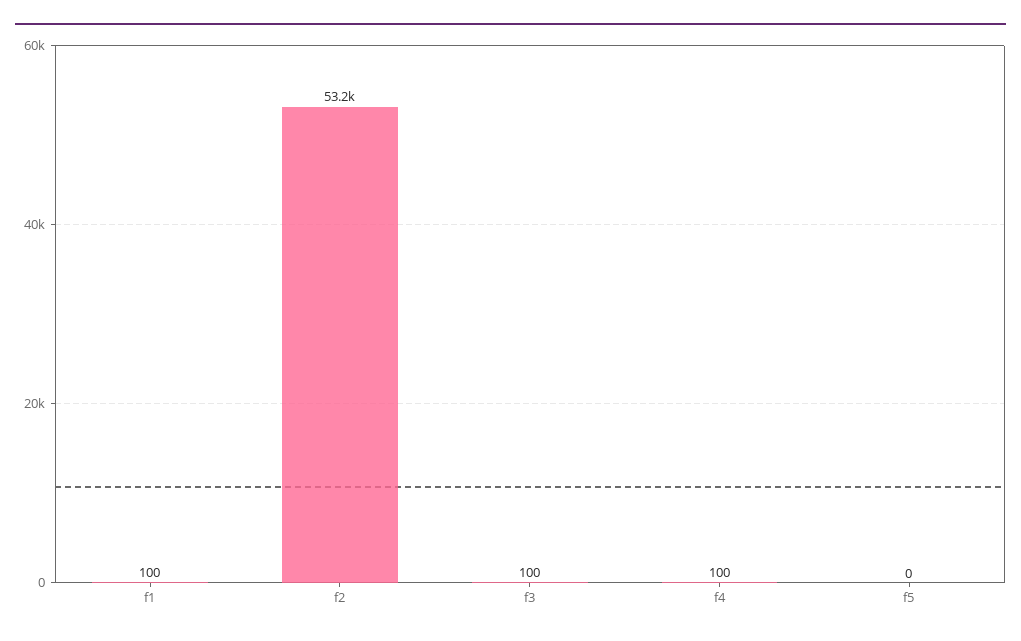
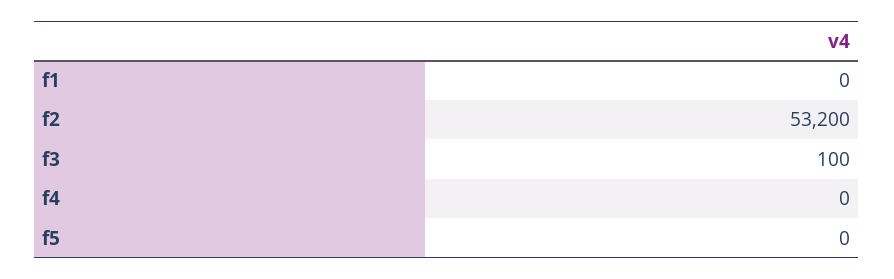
f1: 100 -> 0
f4: 100 -> 0

